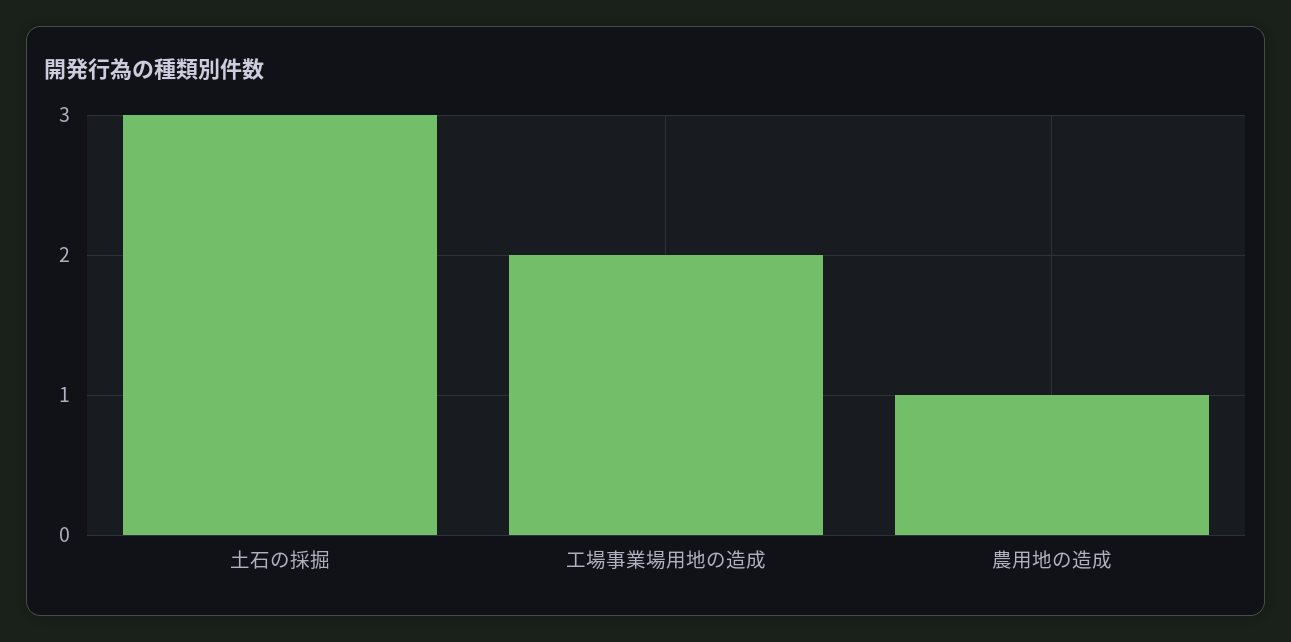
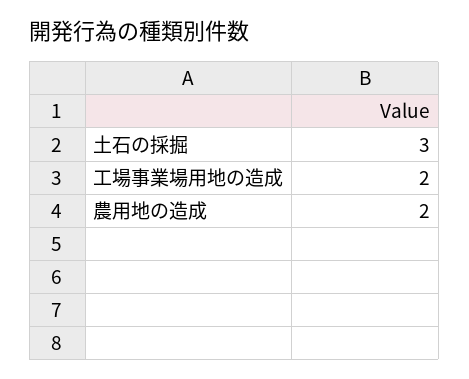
農用地の造成: 1 -> 2

